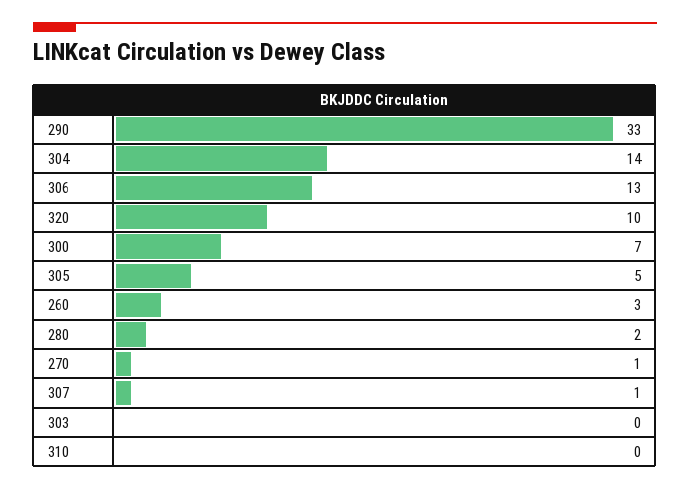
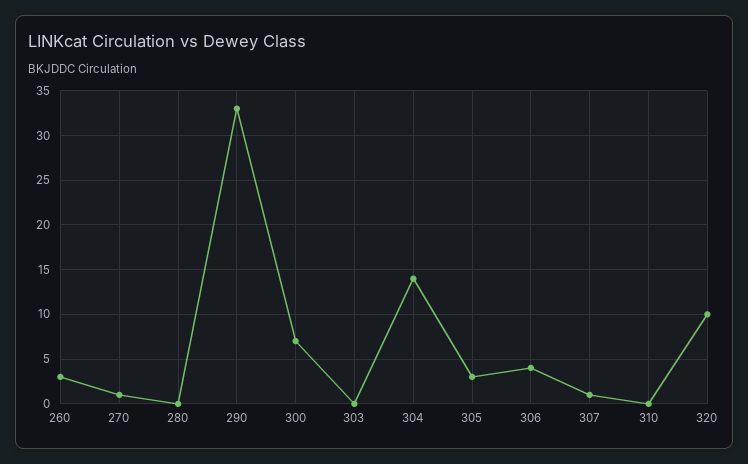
306: 13 -> 4
305: 5 -> 3
280: 2 -> 0

